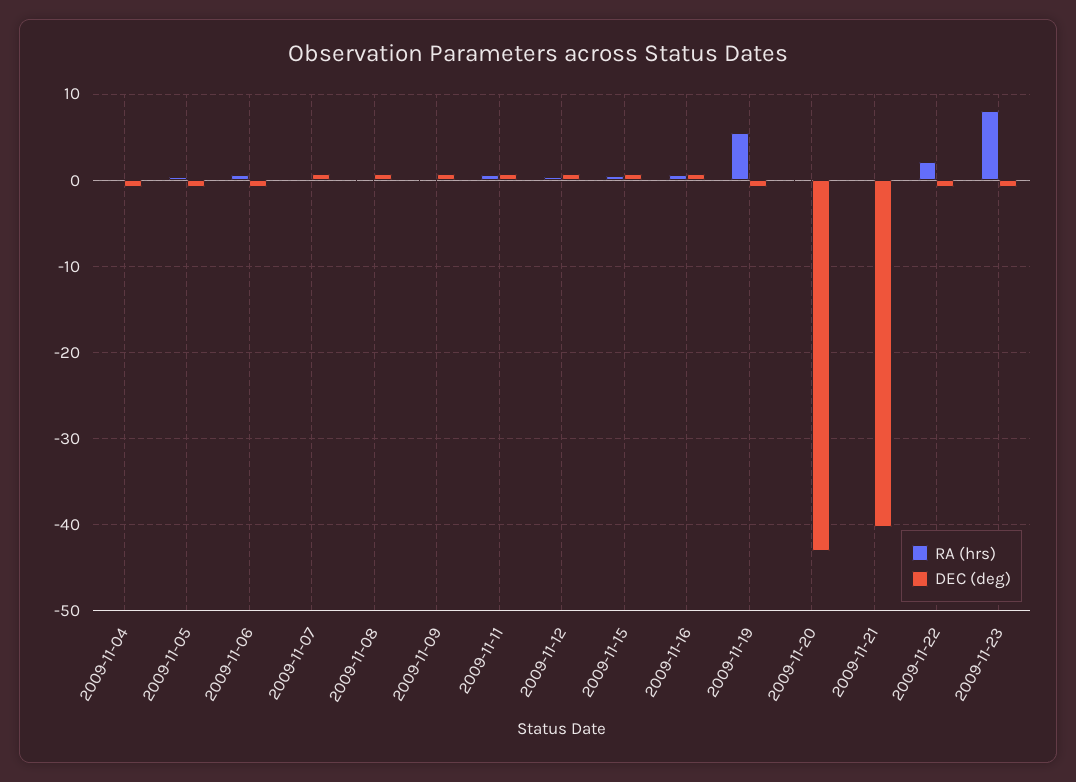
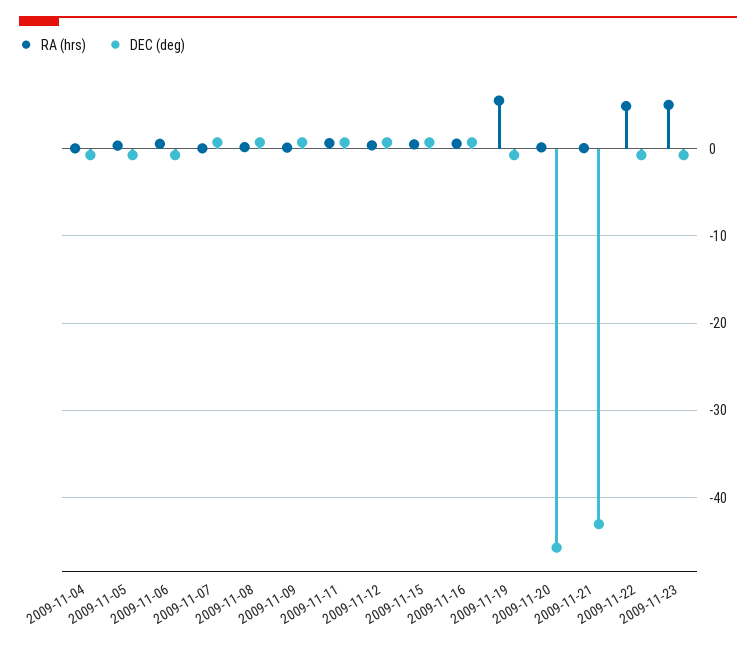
DEC (deg), 2009-11-20: -43 -> -46
DEC (deg), 2009-11-21: -40 -> -43
RA (hrs), 2009-11-22: 2 -> 5
RA (hrs), 2009-11-23: 8 -> 5

